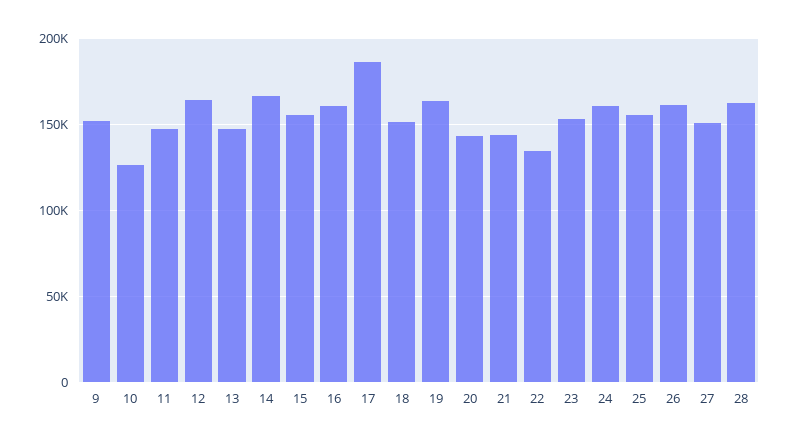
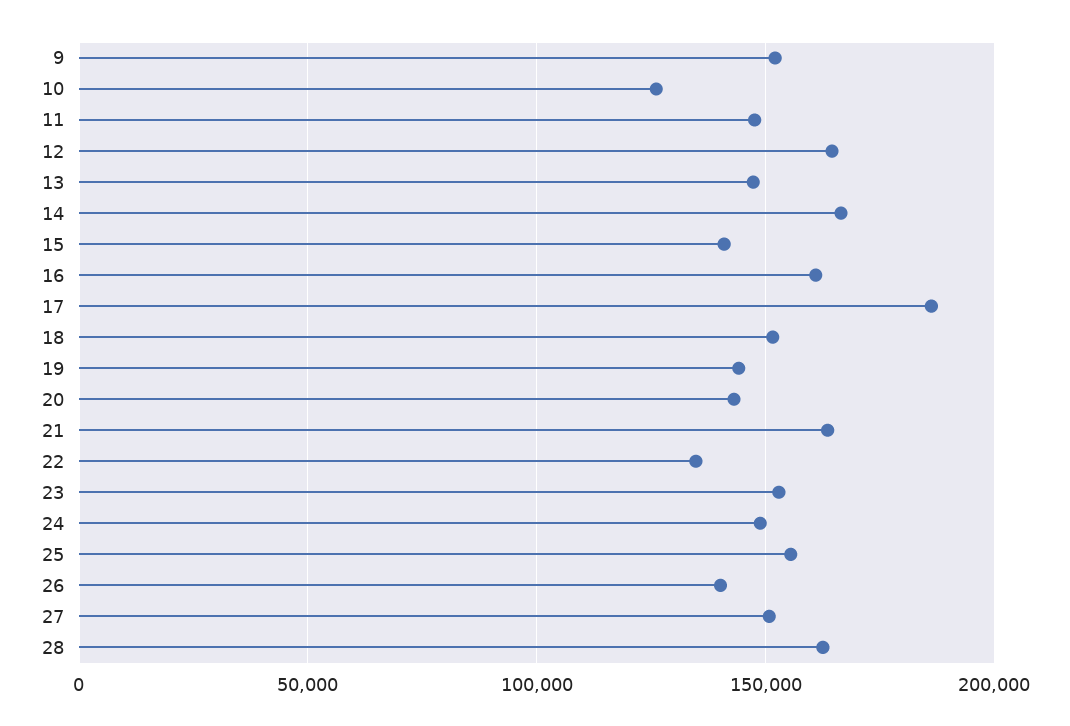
15: 155000 -> 140000
19: 165000 -> 145000
21: 145000 -> 165000
24: 160000 -> 150000
26: 160000 -> 140000

